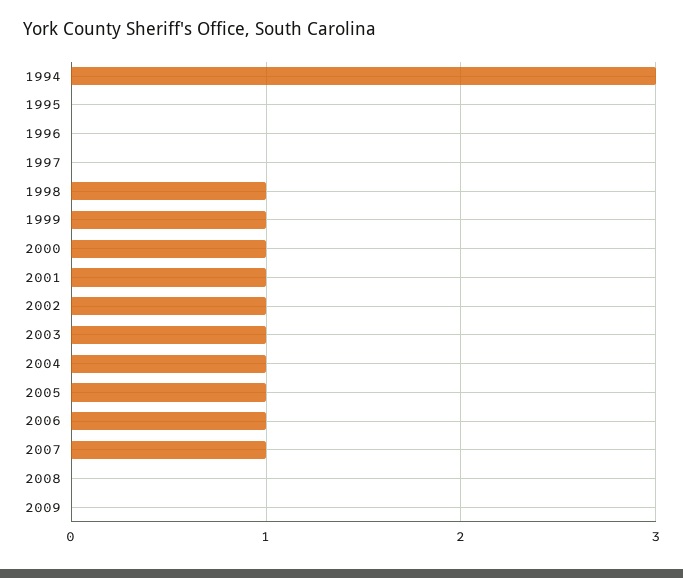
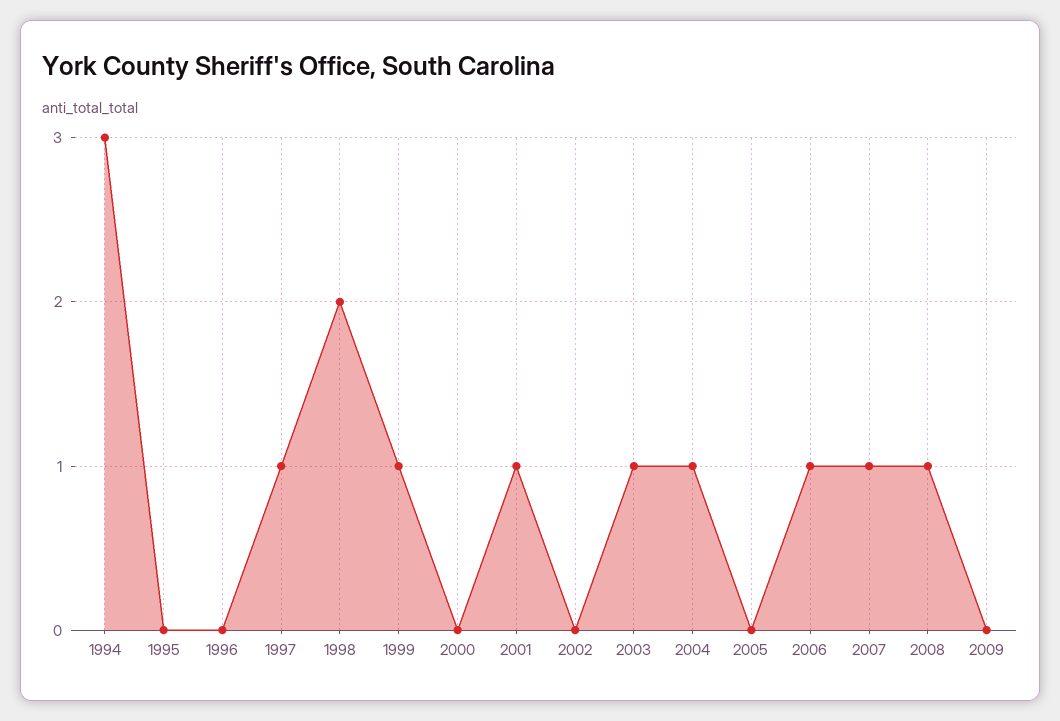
1997: 0 -> 1
1998: 1 -> 2
2000: 1 -> 0
2002: 1 -> 0
2005: 1 -> 0
2008: 0 -> 1

